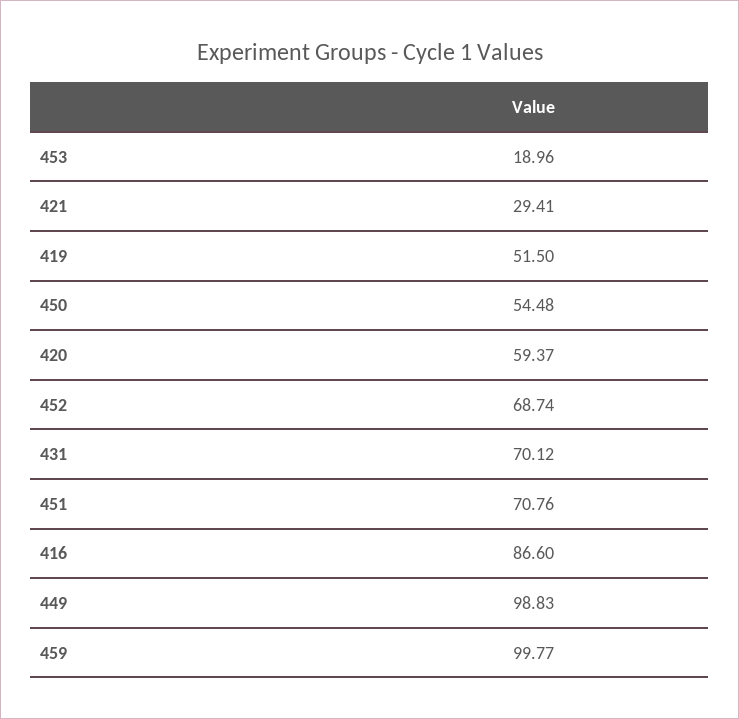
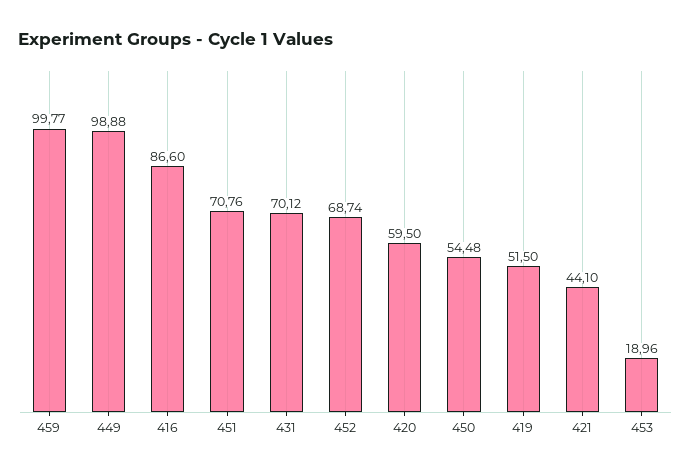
421: 29.41 -> 44.1
420: 59.37 -> 59.5
449: 98.83 -> 98.88

